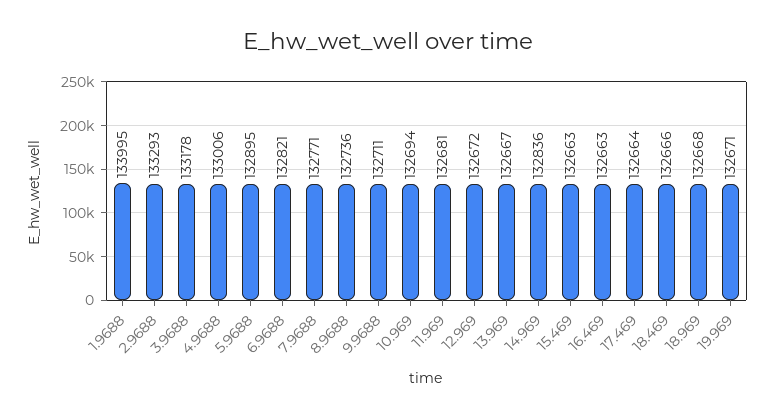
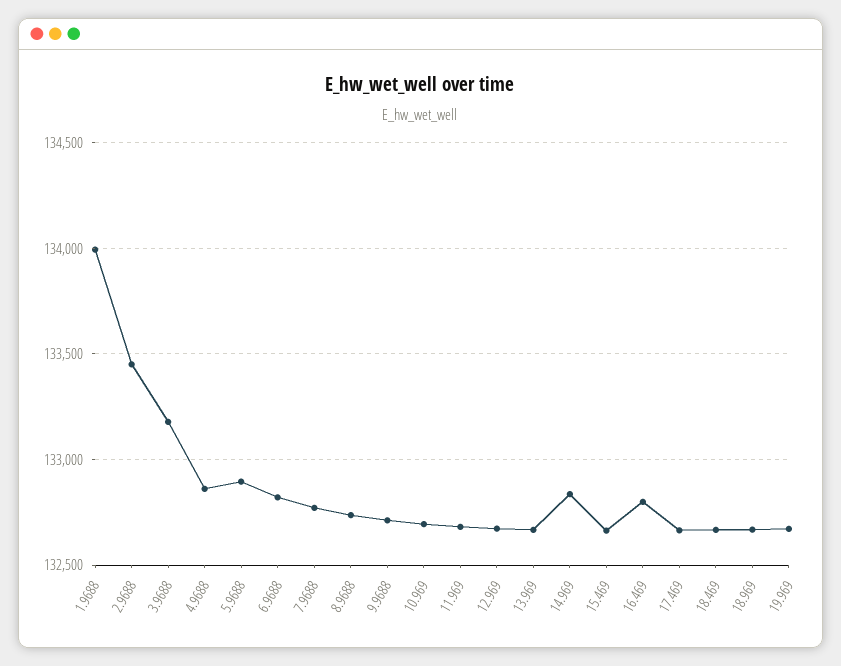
2.9688: 133293 -> 133450
4.9688: 133006 -> 132850
16.469: 132663 -> 132800

